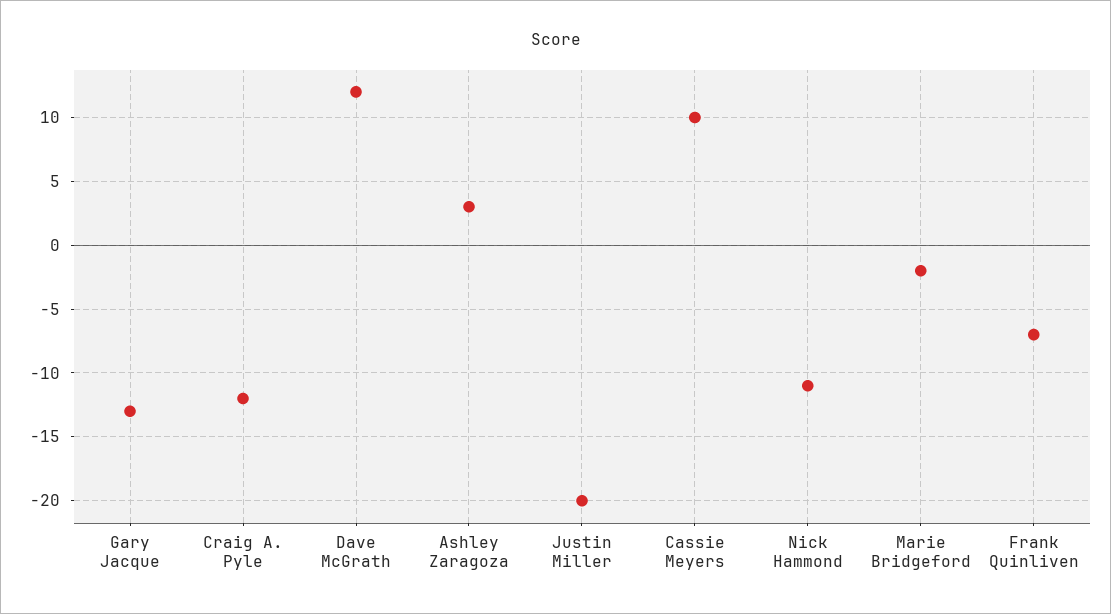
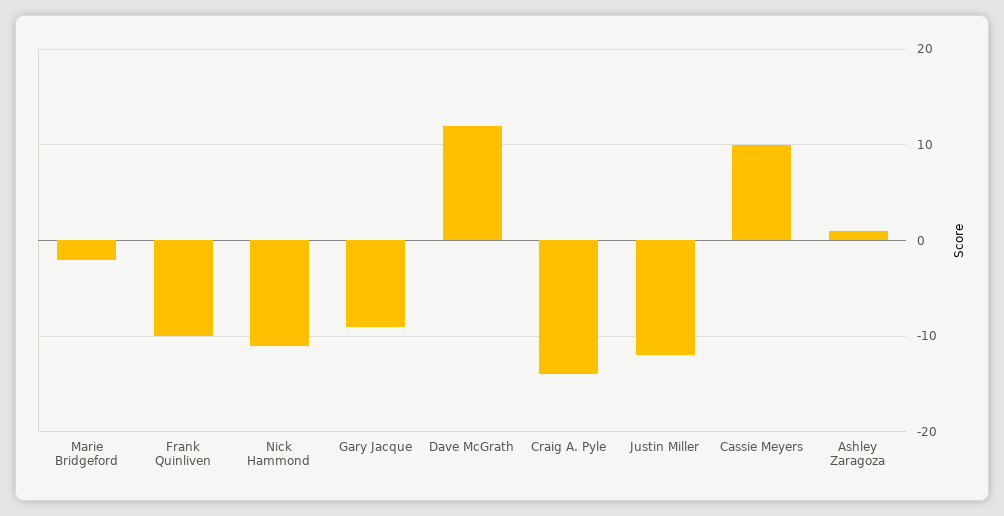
Gary Jacque: -13 -> -9
Craig A. Pyle: -12 -> -14
Ashley Zaragoza: 3 -> 1
Justin Miller: -20 -> -12
Frank Quinliven: -7 -> -10

